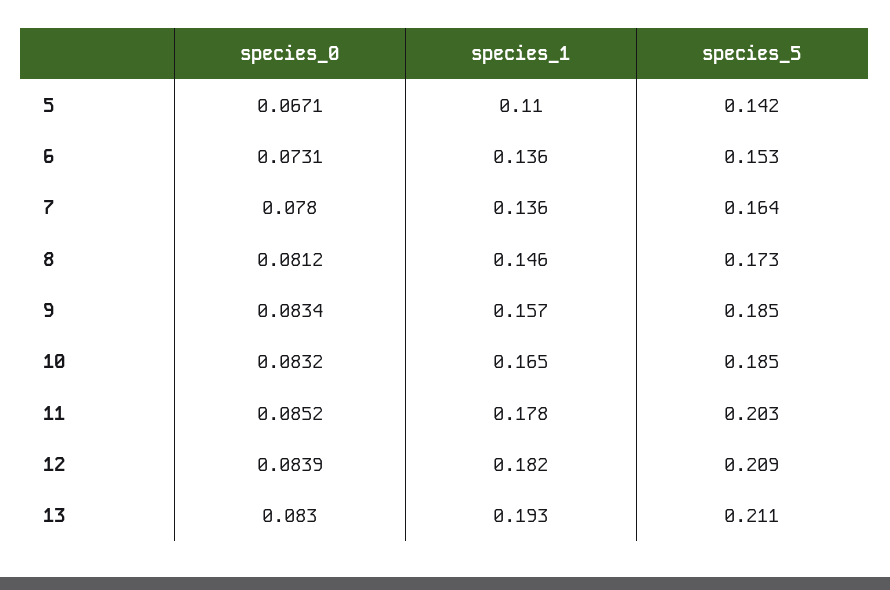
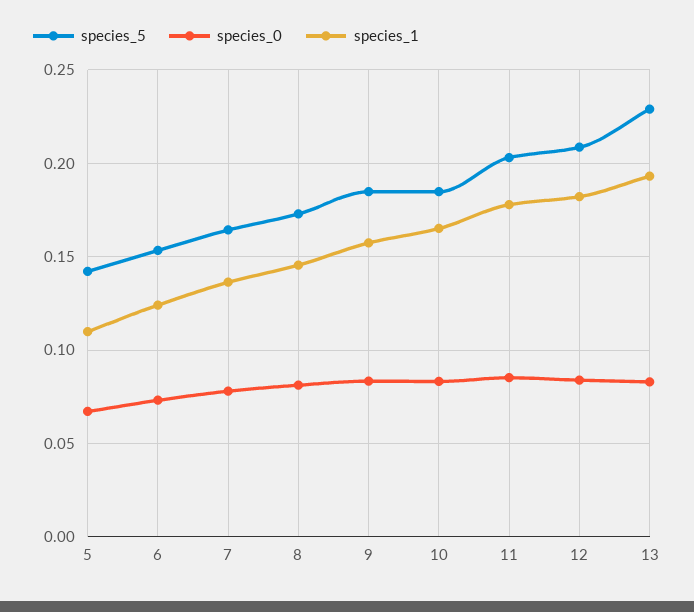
species_1, 6: 0.136 -> 0.125
species_5, 13: 0.211 -> 0.23

